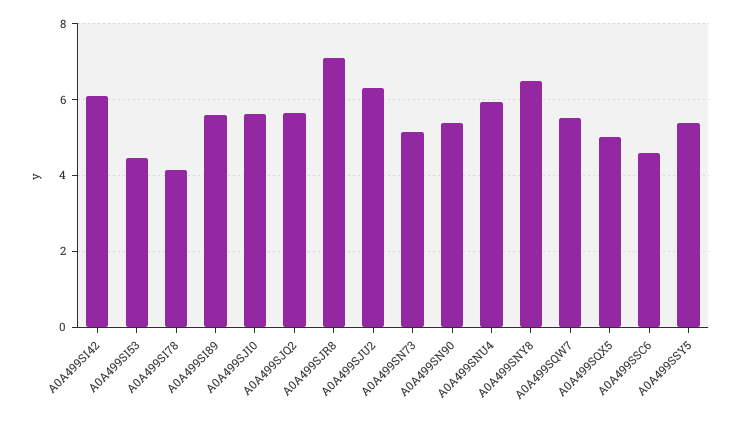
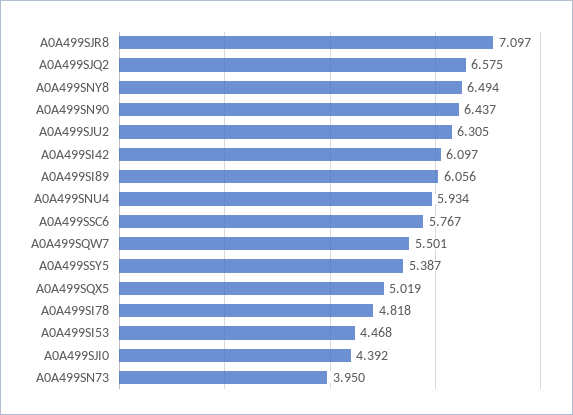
A0A499SI78: 4.2 -> 4.818
A0A499SI89: 5.6 -> 6.056
A0A499SJI0: 5.6 -> 4.392
A0A499SJQ2: 5.6 -> 6.575
A0A499SN73: 5.2 -> 3.95
A0A499SN90: 5.4 -> 6.437
A0A499SSC6: 4.6 -> 5.767

